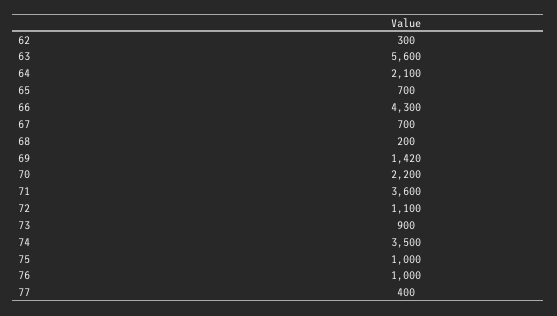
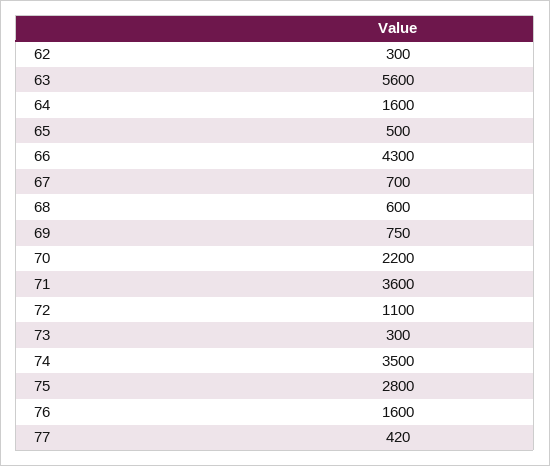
64: 2100 -> 1600
65: 700 -> 500
68: 200 -> 600
69: 1420 -> 750
73: 900 -> 300
75: 1000 -> 2800
76: 1000 -> 1600
77: 400 -> 420

